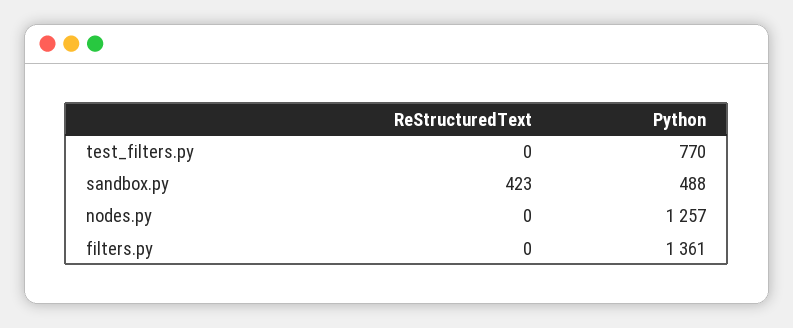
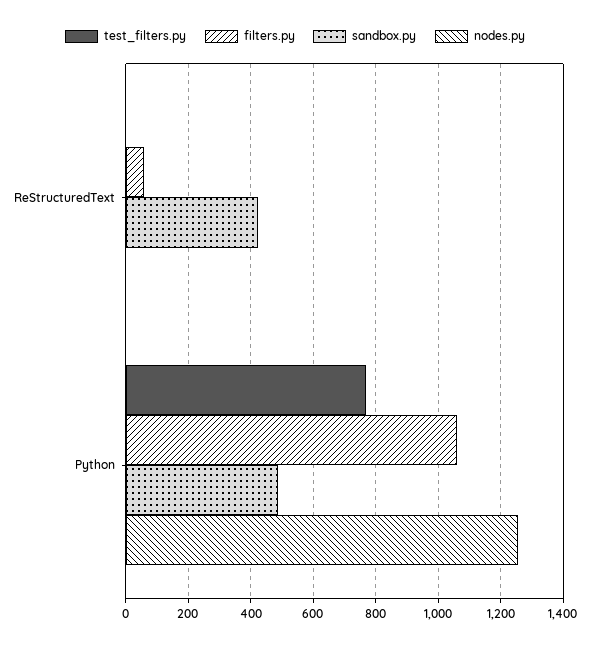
filters.py, ReStructuredText: 0 -> 60
filters.py, Python: 1361 -> 1060

